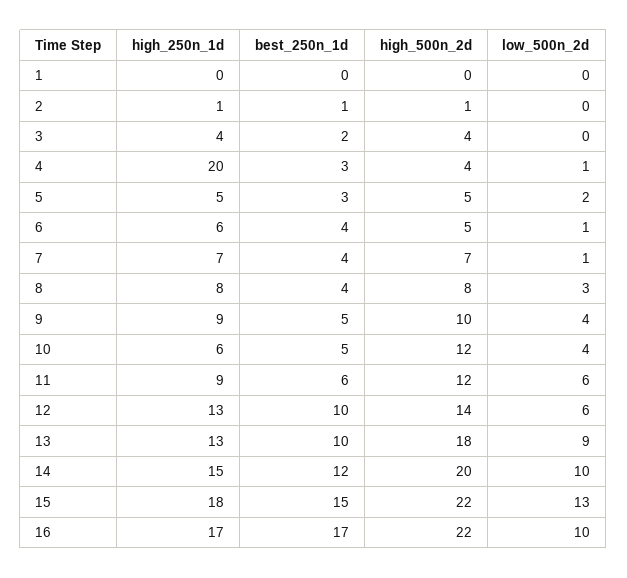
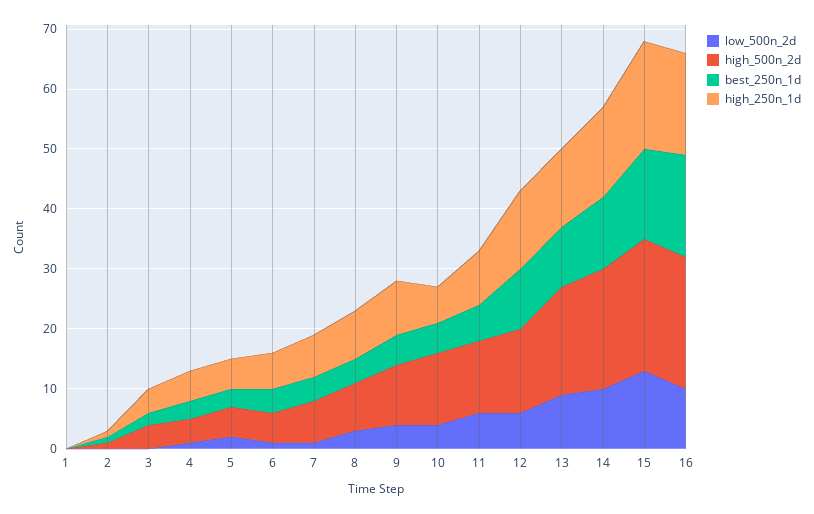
high_250n_1d, 4: 20 -> 5

